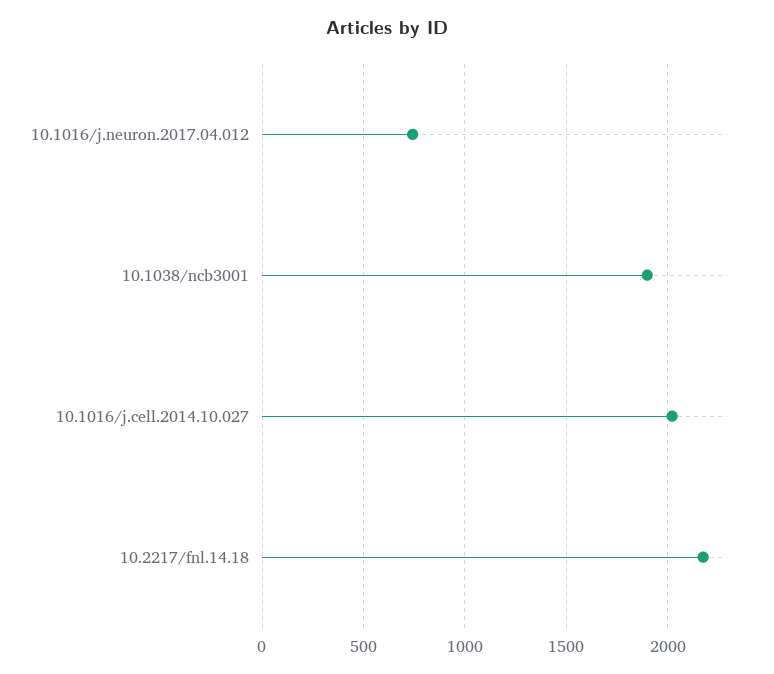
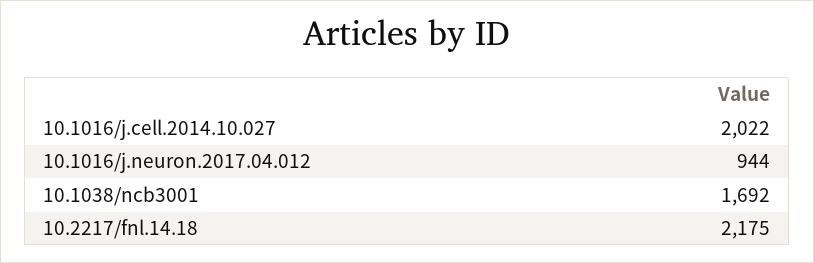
10.1016/j.neuron.2017.04.012: 750 -> 944
10.1038/ncb3001: 1900 -> 1692

